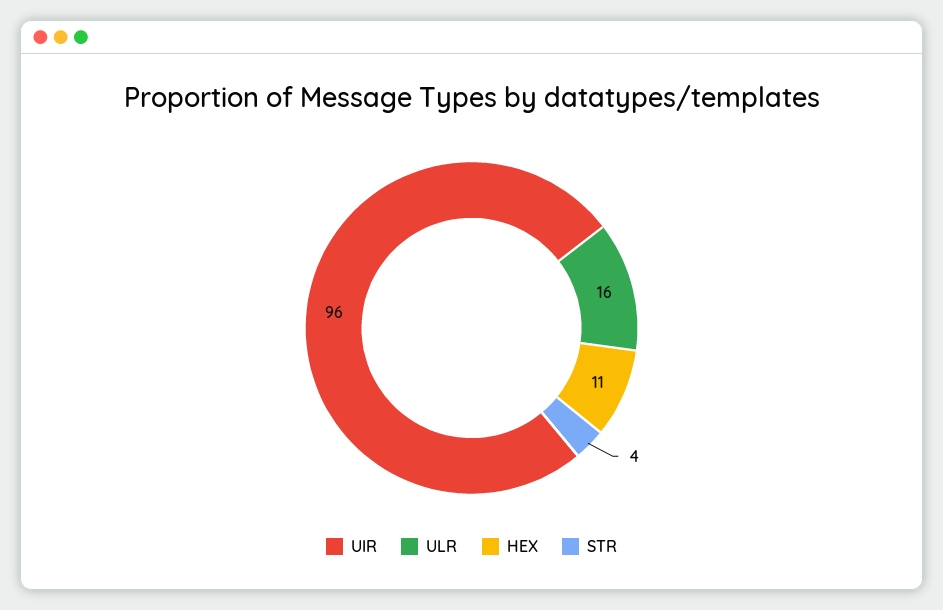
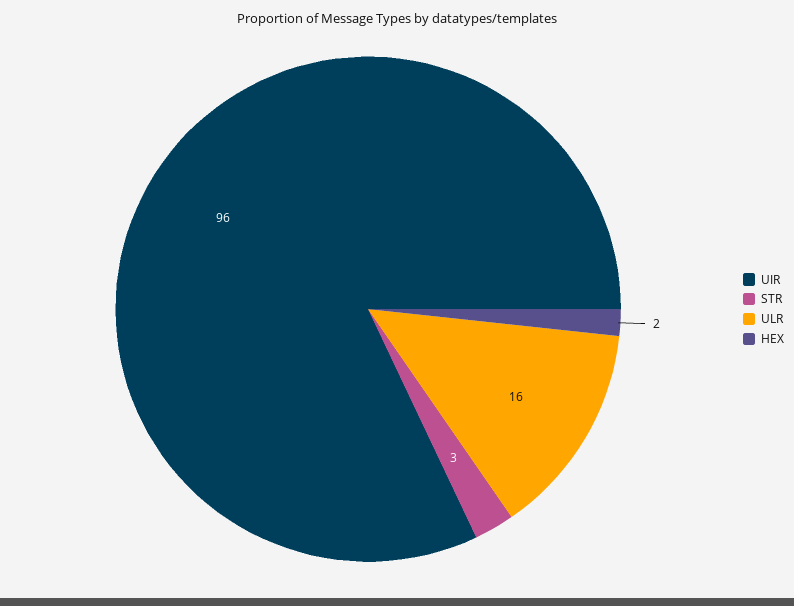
HEX: 11 -> 2
STR: 4 -> 3

